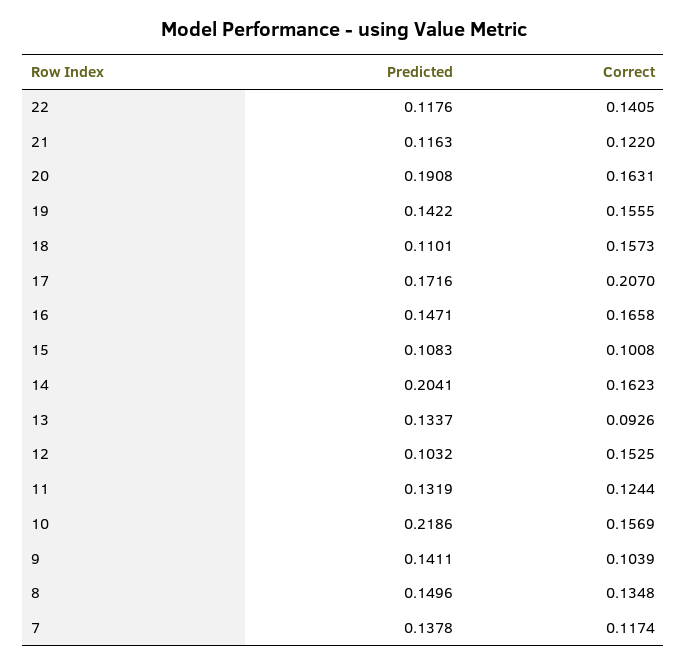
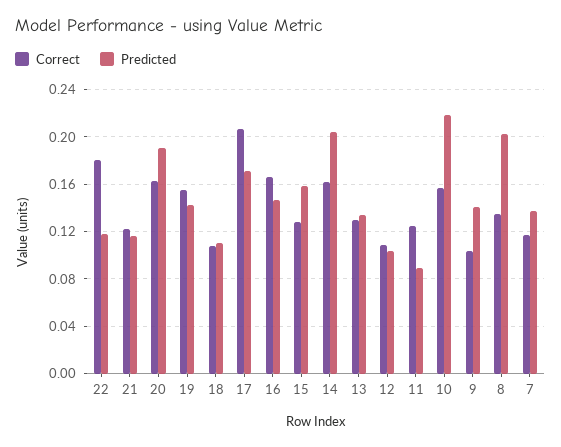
Correct, 22: 0.1405 -> 0.18
Correct, 18: 0.1573 -> 0.11
Predicted, 15: 0.1083 -> 0.16
Correct, 15: 0.1008 -> 0.13
Correct, 13: 0.0926 -> 0.13
Correct, 12: 0.1525 -> 0.11
Predicted, 11: 0.1319 -> 0.09
Predicted, 8: 0.1496 -> 0.2

